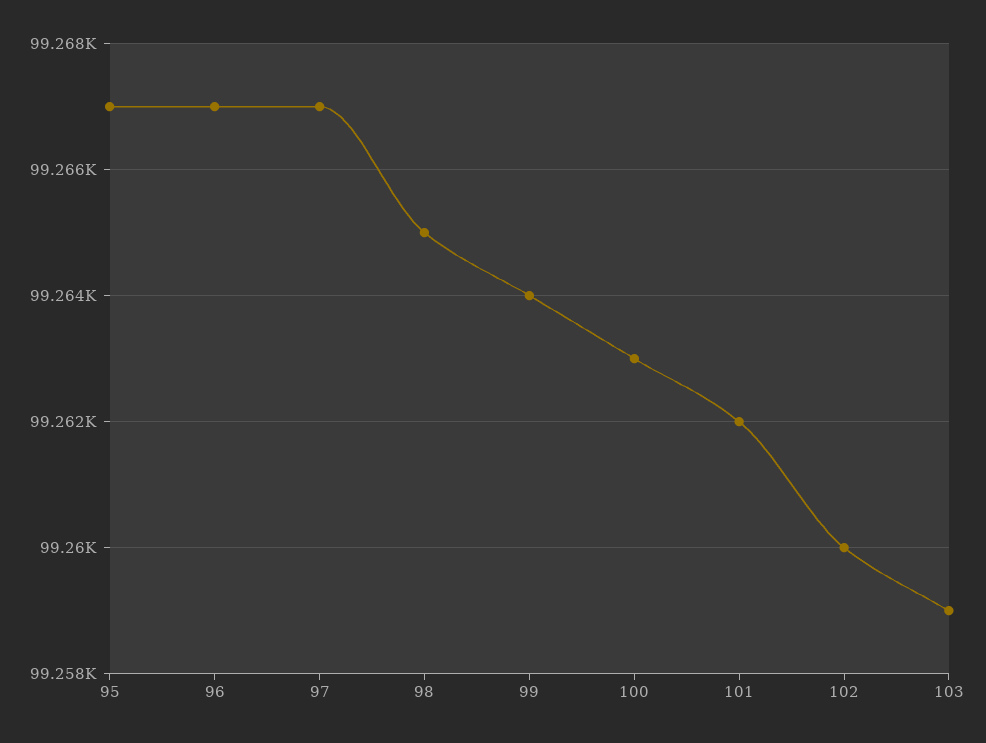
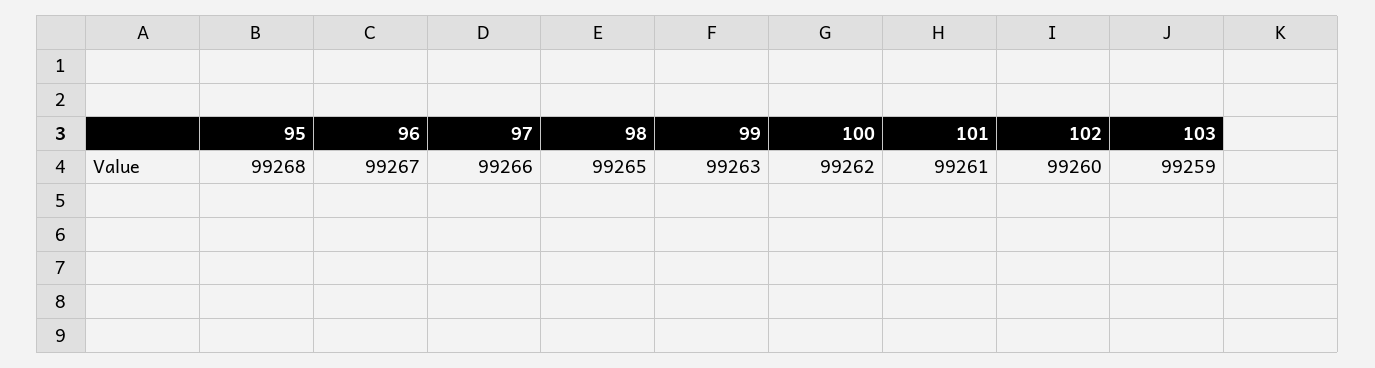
95: 99267 -> 99268
97: 99267 -> 99266
99: 99264 -> 99263
100: 99263 -> 99262
101: 99262 -> 99261

